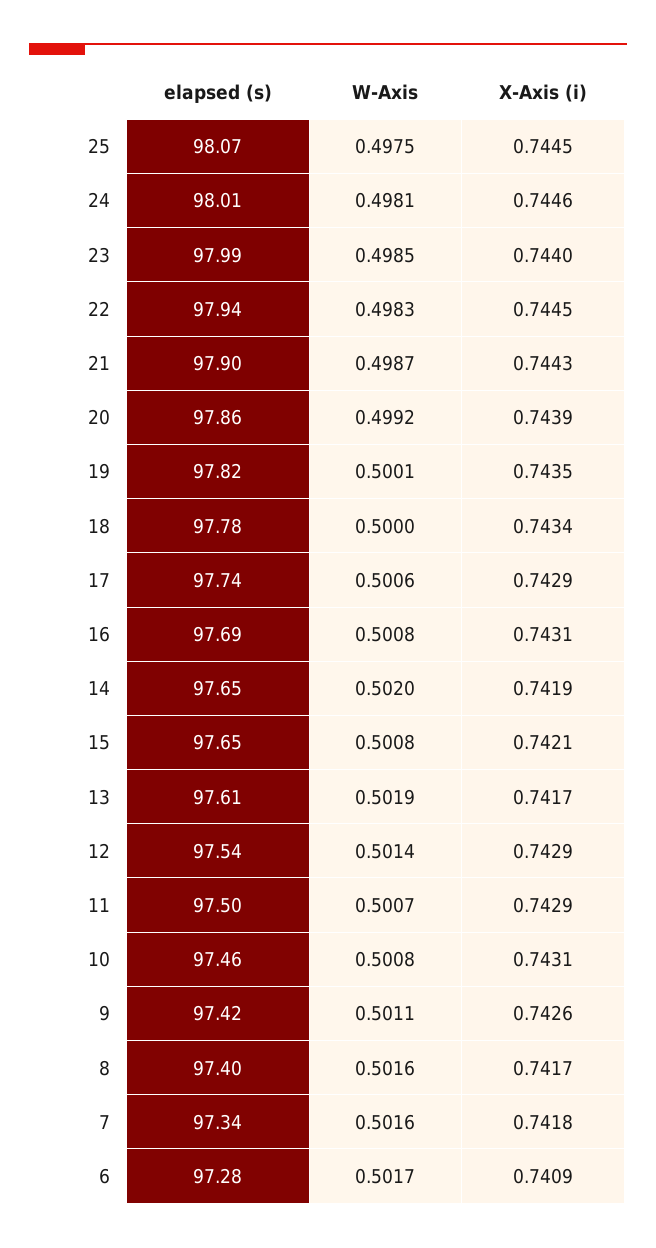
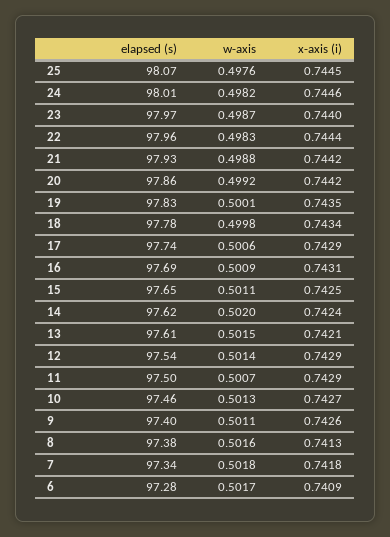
W-Axis, 25: 0.4975 -> 0.4976
W-Axis, 24: 0.4981 -> 0.4982
elapsed (s), 23: 97.99 -> 97.97
W-Axis, 23: 0.4985 -> 0.4987
elapsed (s), 22: 97.94 -> 97.96
X-Axis (i), 22: 0.7445 -> 0.7444
elapsed (s), 21: 97.9 -> 97.93
W-Axis, 21: 0.4987 -> 0.4988
X-Axis (i), 21: 0.7443 -> 0.7442
X-Axis (i), 20: 0.7439 -> 0.7442
elapsed (s), 19: 97.82 -> 97.83
W-Axis, 18: 0.5 -> 0.4998
W-Axis, 16: 0.5008 -> 0.5009
elapsed (s), 14: 97.65 -> 97.62
X-Axis (i), 14: 0.7419 -> 0.7424
W-Axis, 15: 0.5008 -> 0.5011
X-Axis (i), 15: 0.7421 -> 0.7425
W-Axis, 13: 0.5019 -> 0.5015
X-Axis (i), 13: 0.7417 -> 0.7421
W-Axis, 10: 0.5008 -> 0.5013
X-Axis (i), 10: 0.7431 -> 0.7427
elapsed (s), 9: 97.42 -> 97.4
elapsed (s), 8: 97.4 -> 97.38
X-Axis (i), 8: 0.7417 -> 0.7413
W-Axis, 7: 0.5016 -> 0.5018

